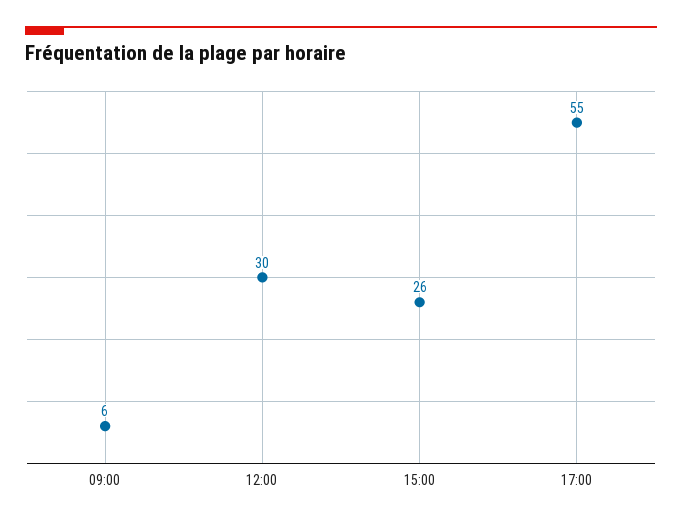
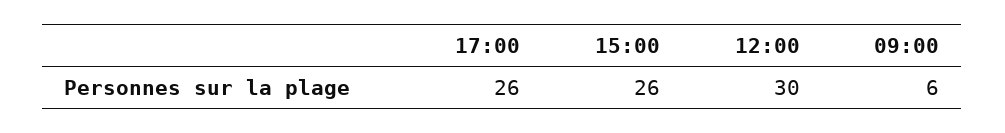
17:00: 55 -> 26

